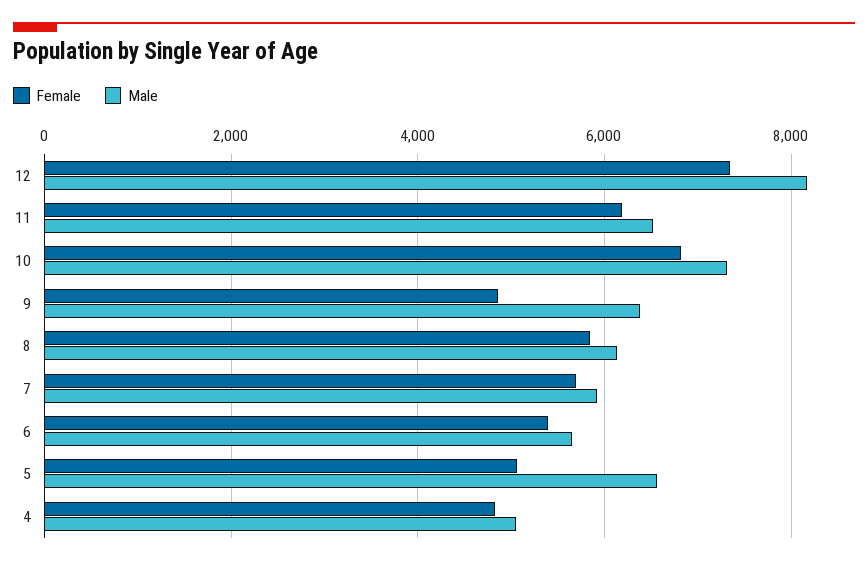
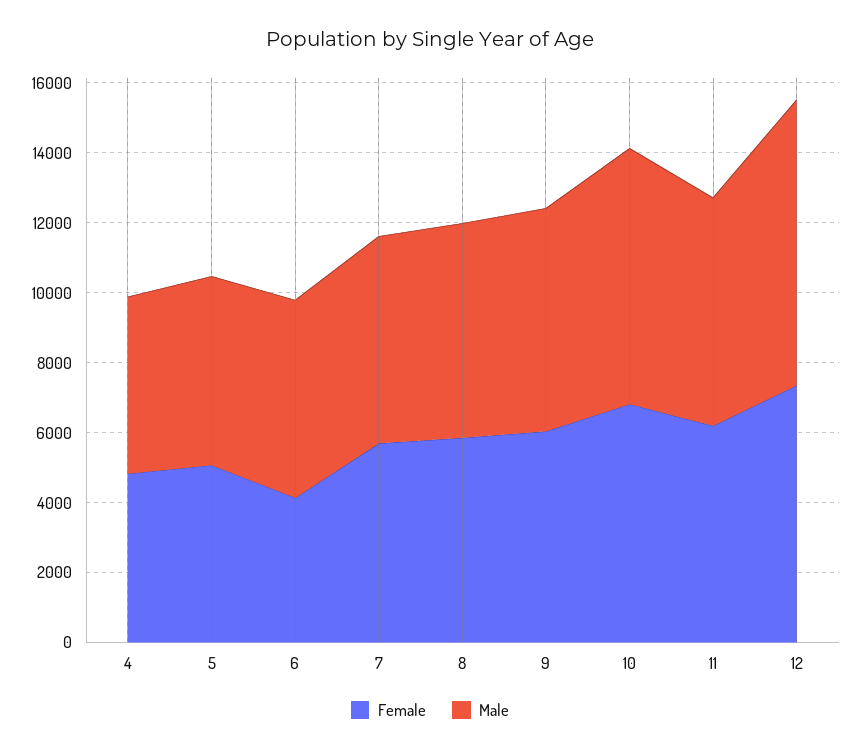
Female, 9: 4800 -> 6000
Female, 6: 5400 -> 4000
Male, 5: 6600 -> 5500

